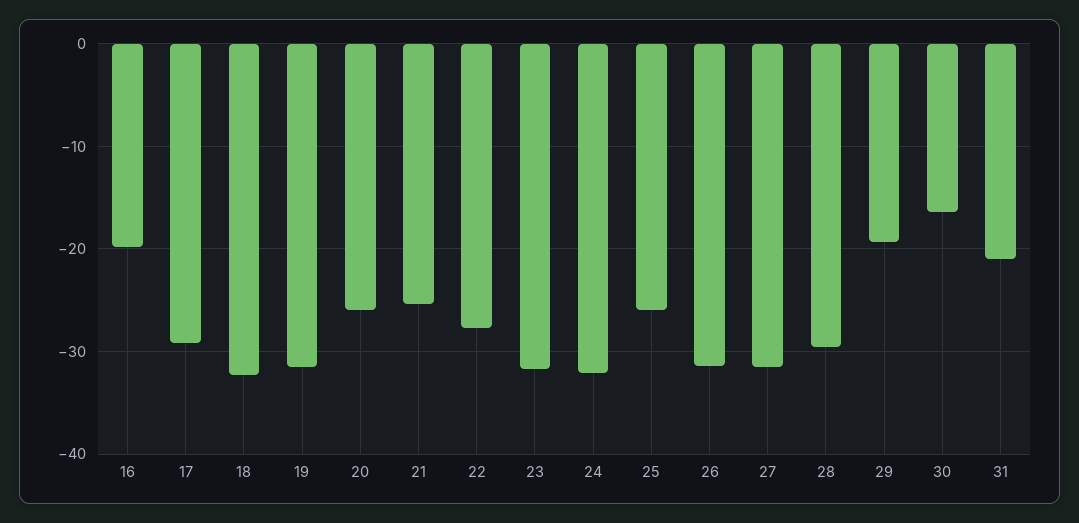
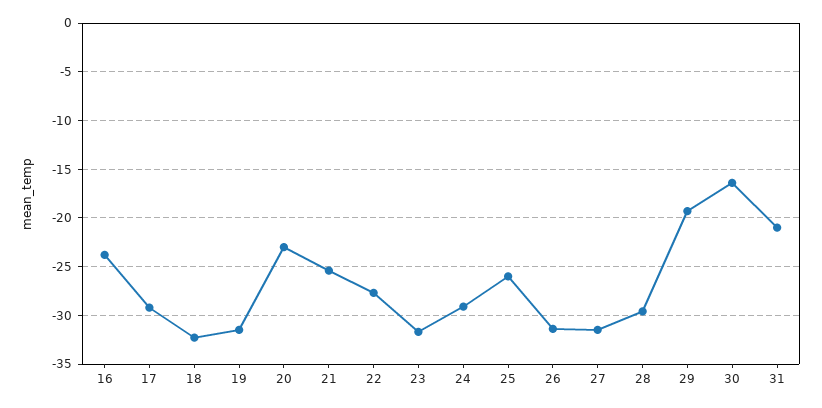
16: -20 -> -24
20: -26 -> -23
24: -32 -> -29

